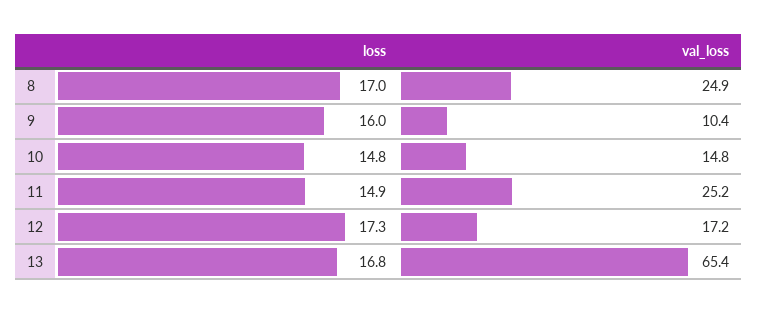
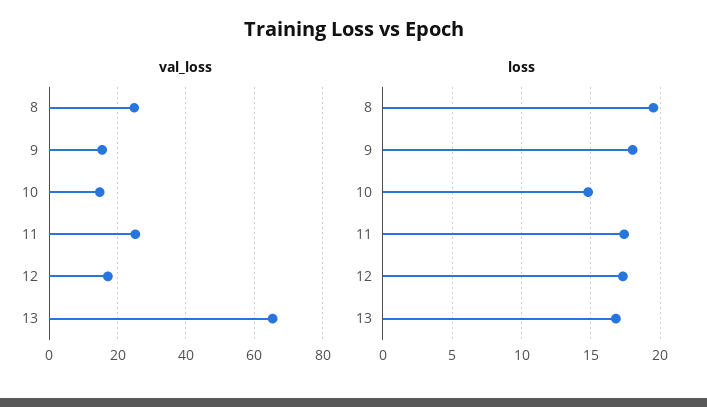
loss, 8: 17 -> 19.5
loss, 9: 16 -> 18
val_loss, 9: 10.4 -> 16
loss, 11: 14.9 -> 17.5

